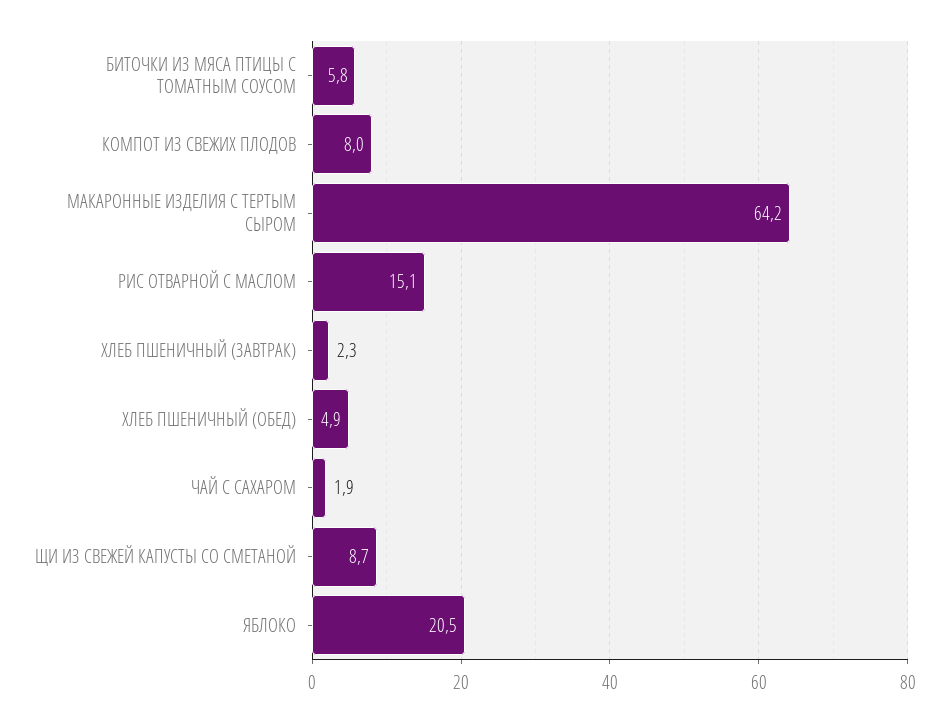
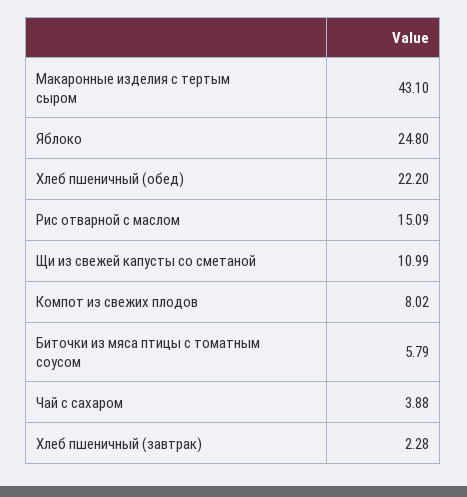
МАКАРОННЫЕ ИЗДЕЛИЯ С ТЕРТЫМ СЫРОМ: 64.2 -> 43.1
ХЛЕБ ПШЕНИЧНЫЙ (ОБЕД): 4.9 -> 22.2
ЧАЙ С САХАРОМ: 1.9 -> 3.88
ЩИ ИЗ СВЕЖЕЙ КАПУСТЫ СО СМЕТАНОЙ: 8.7 -> 10.99
ЯБЛОКО: 20.5 -> 24.8

